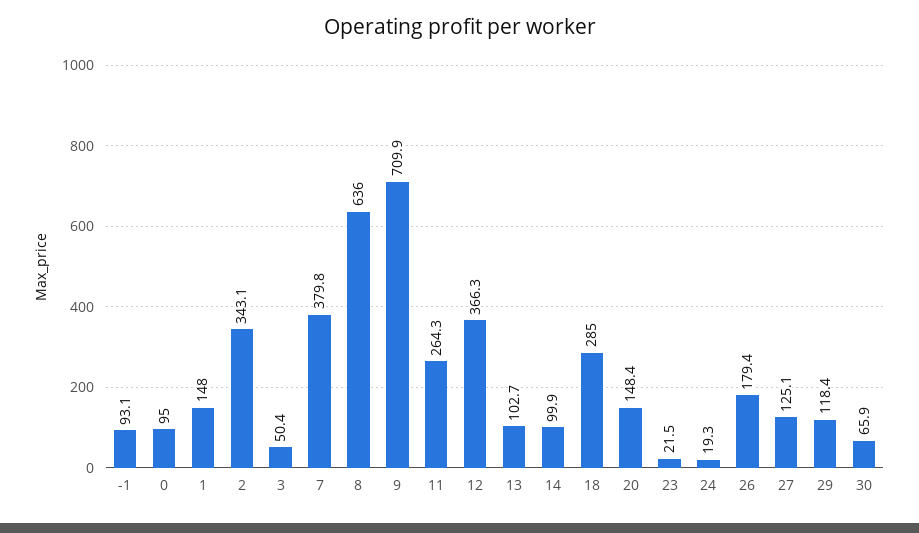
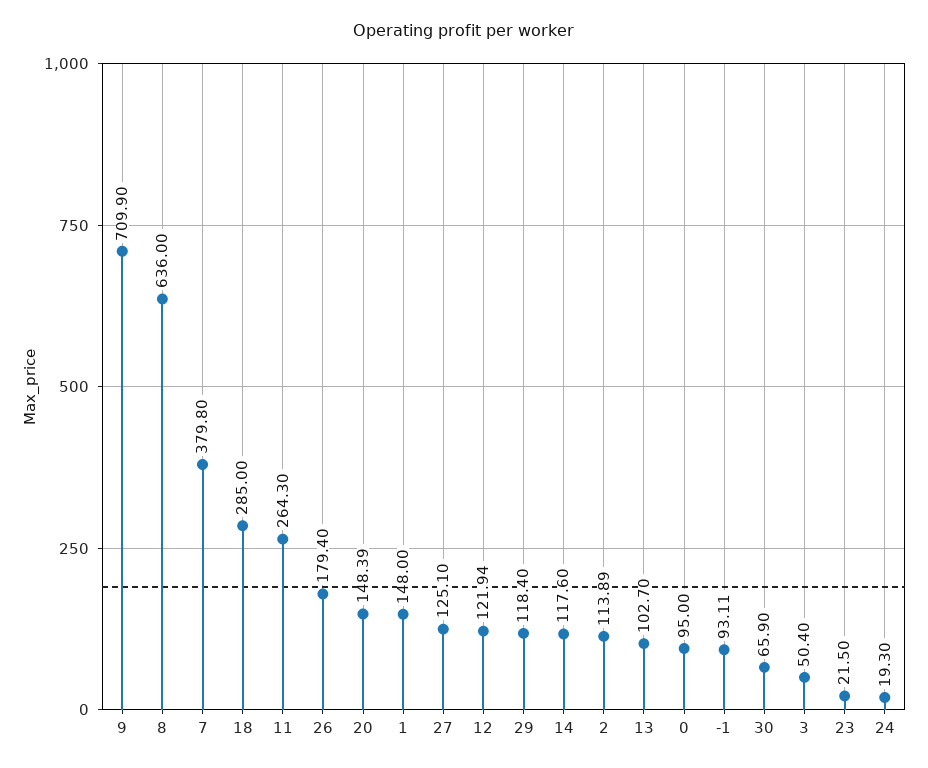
2: 343.1 -> 113.89
12: 366.3 -> 121.94
14: 99.9 -> 117.6

